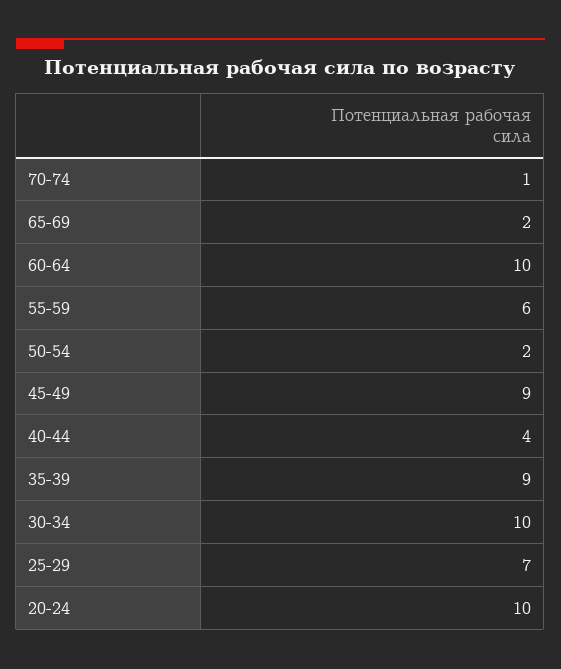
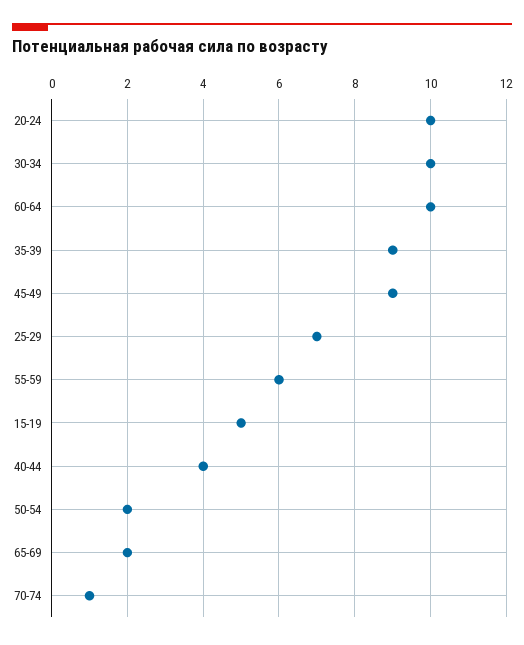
15-19: none -> 5

